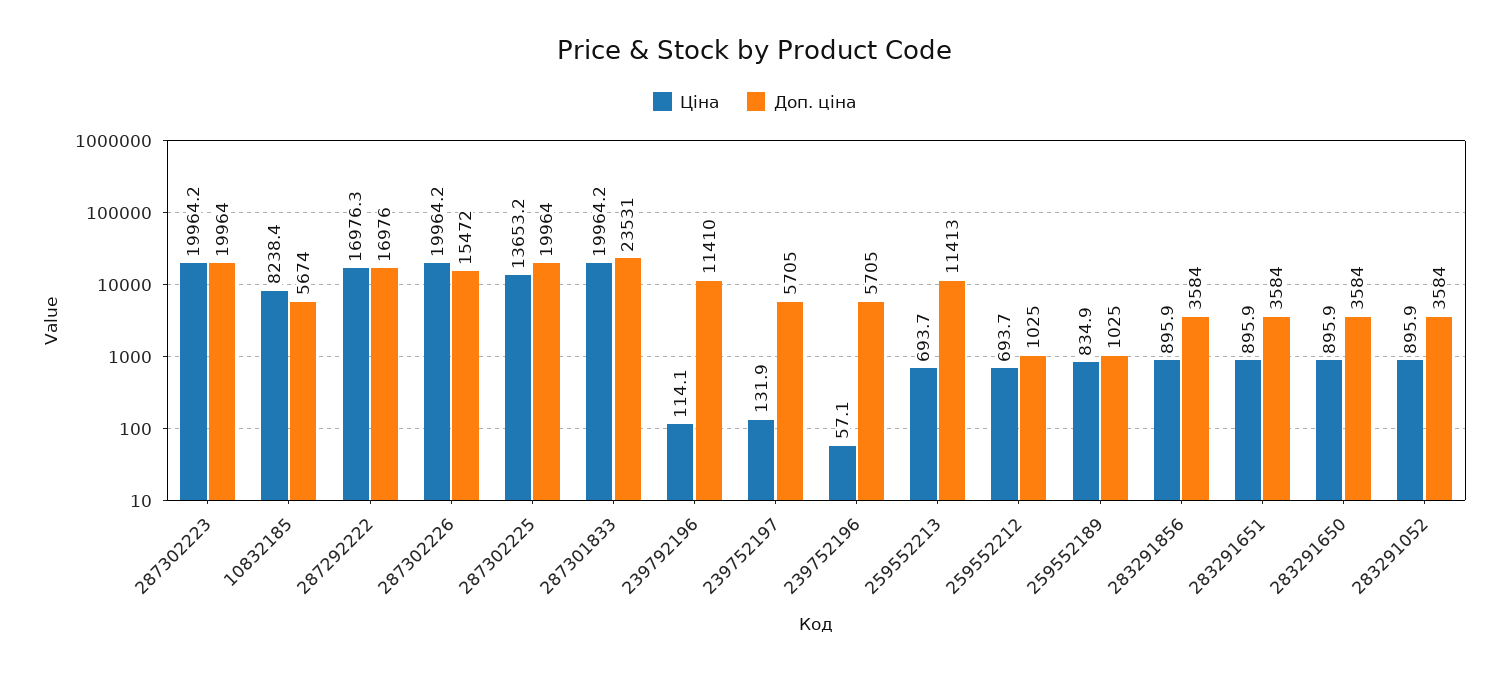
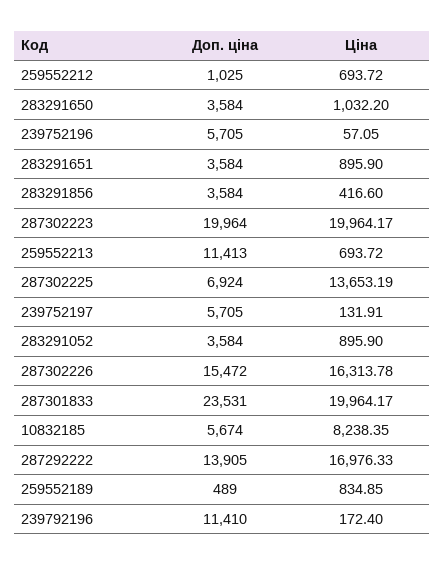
Доп. ціна, 287292222: 16976 -> 13905
Ціна, 287302226: 19964.2 -> 16313.78
Доп. ціна, 287302225: 19964 -> 6924
Ціна, 239792196: 114.1 -> 172.4
Доп. ціна, 259552189: 1025 -> 489
Ціна, 283291856: 895.9 -> 416.6
Ціна, 283291650: 895.9 -> 1032.2

